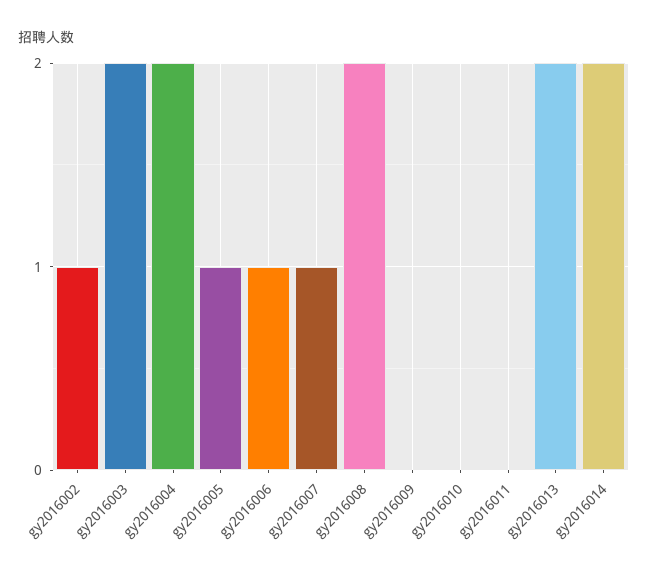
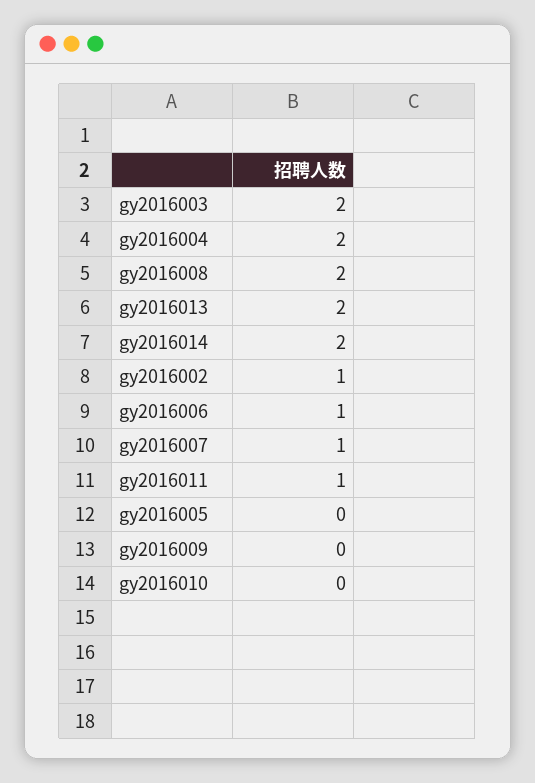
gy2016005: 1 -> 0
gy2016011: 0 -> 1

